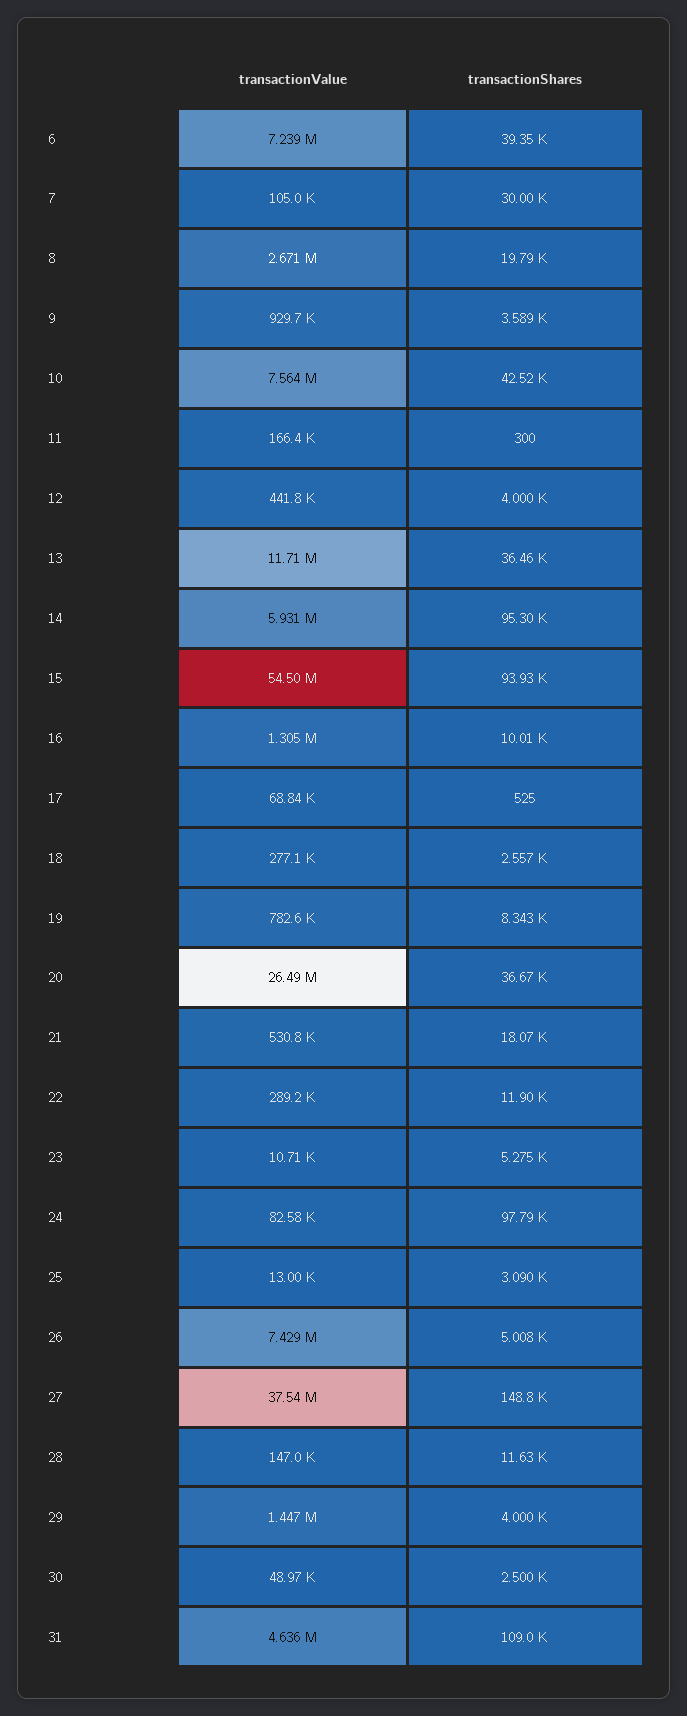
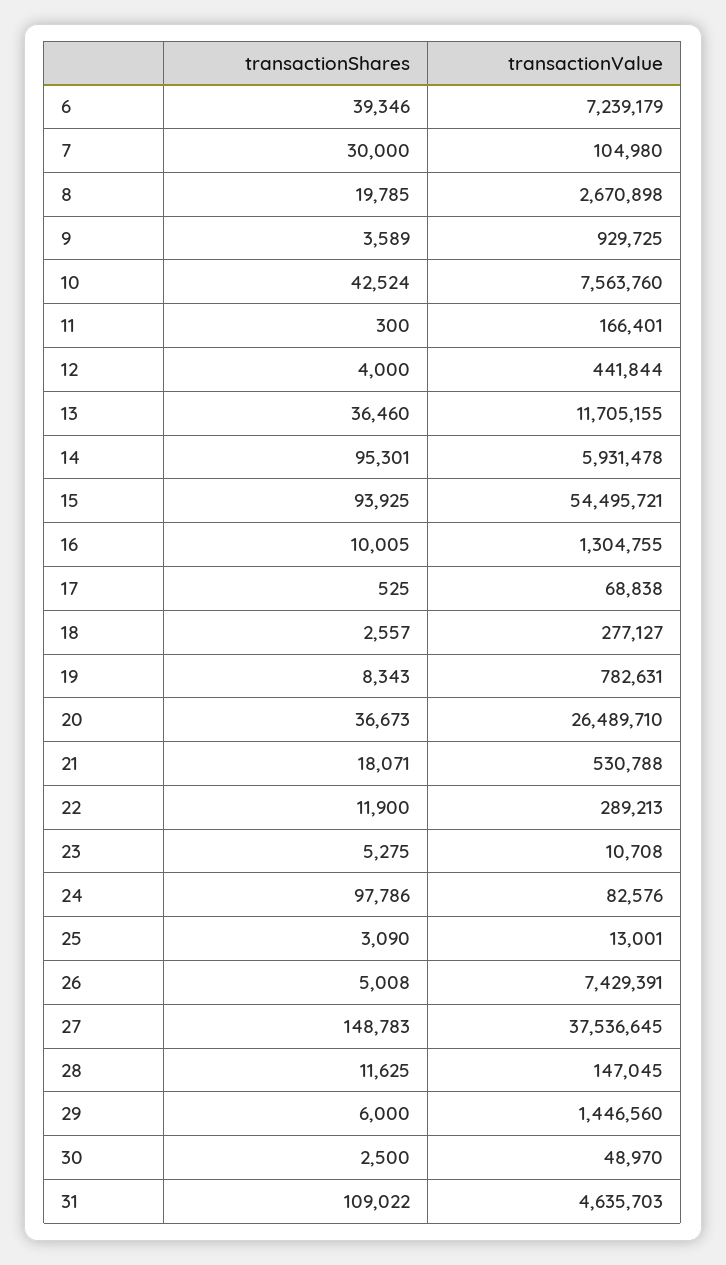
transactionShares, 29: 4000 -> 6000

